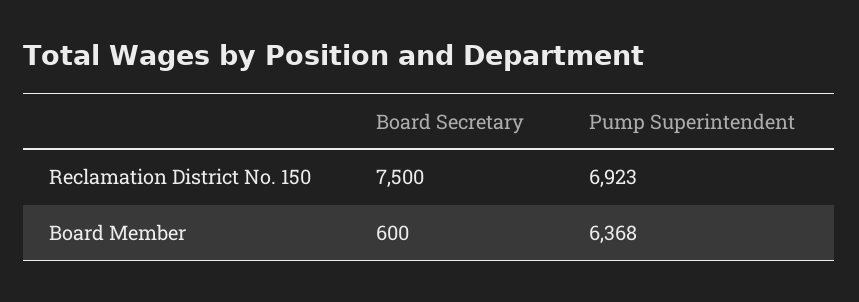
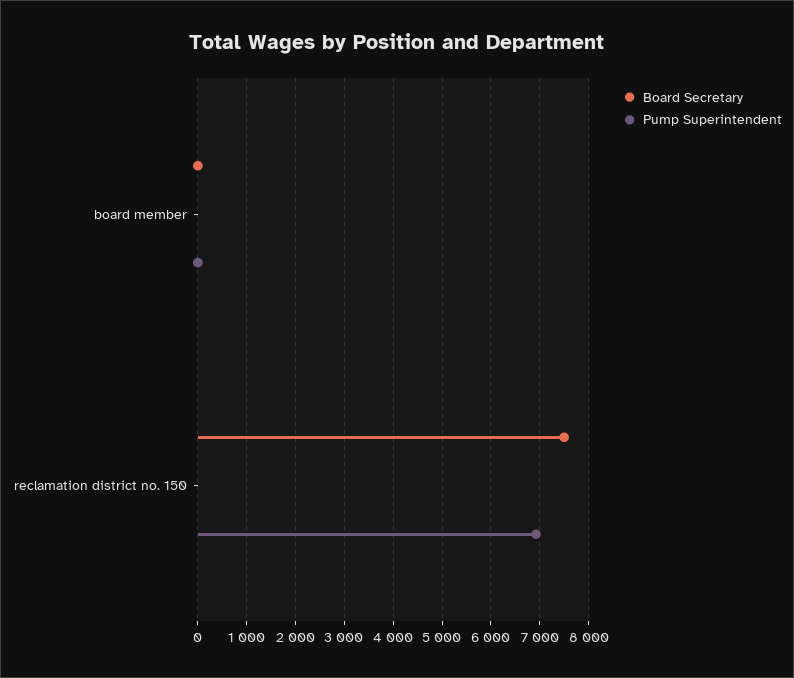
Board Secretary, Board Member: 600 -> 0
Pump Superintendent, Board Member: 6368 -> 0

